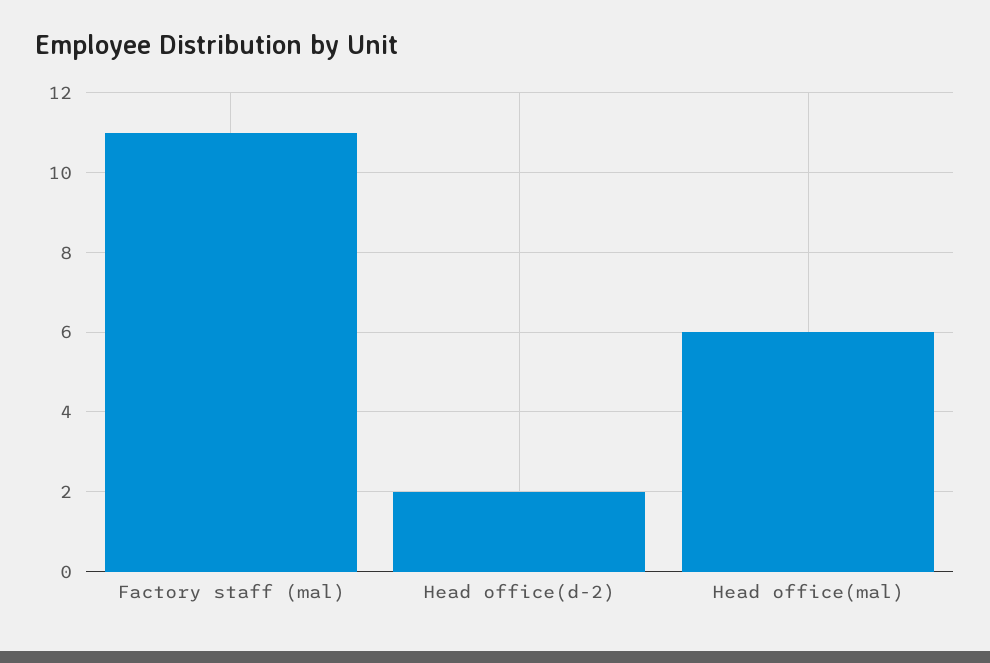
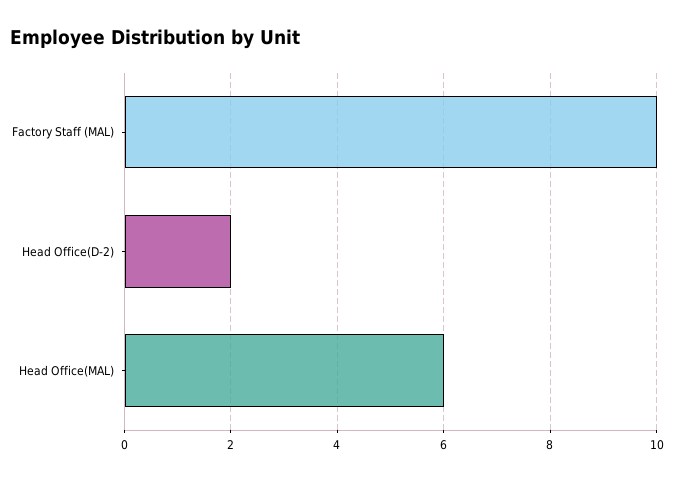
Factory staff (mal): 11 -> 10

